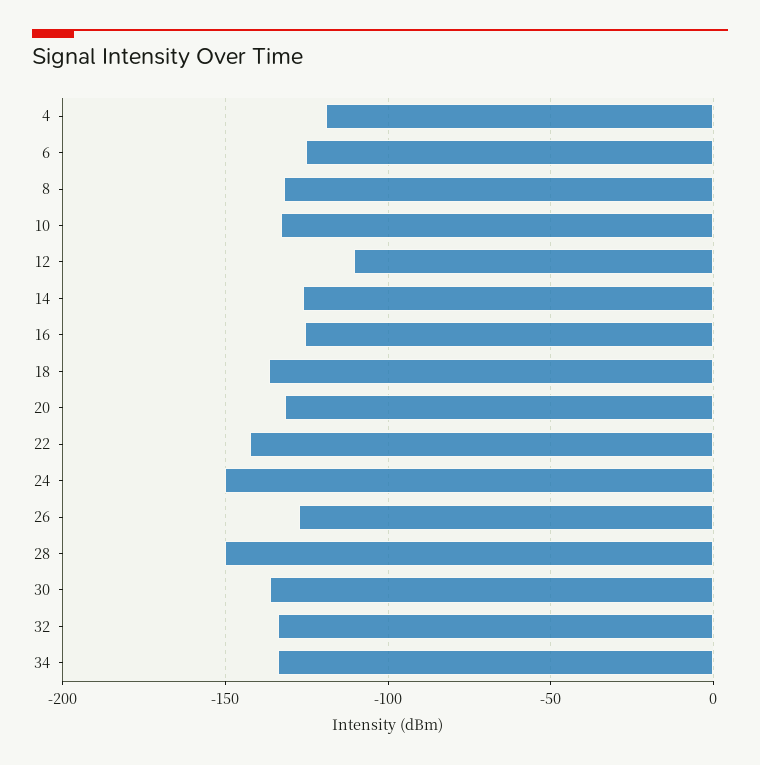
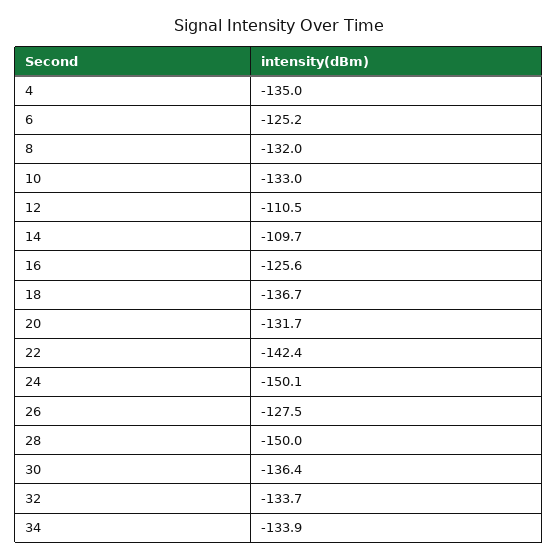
4: -120 -> -135
14: -125 -> -109.7

